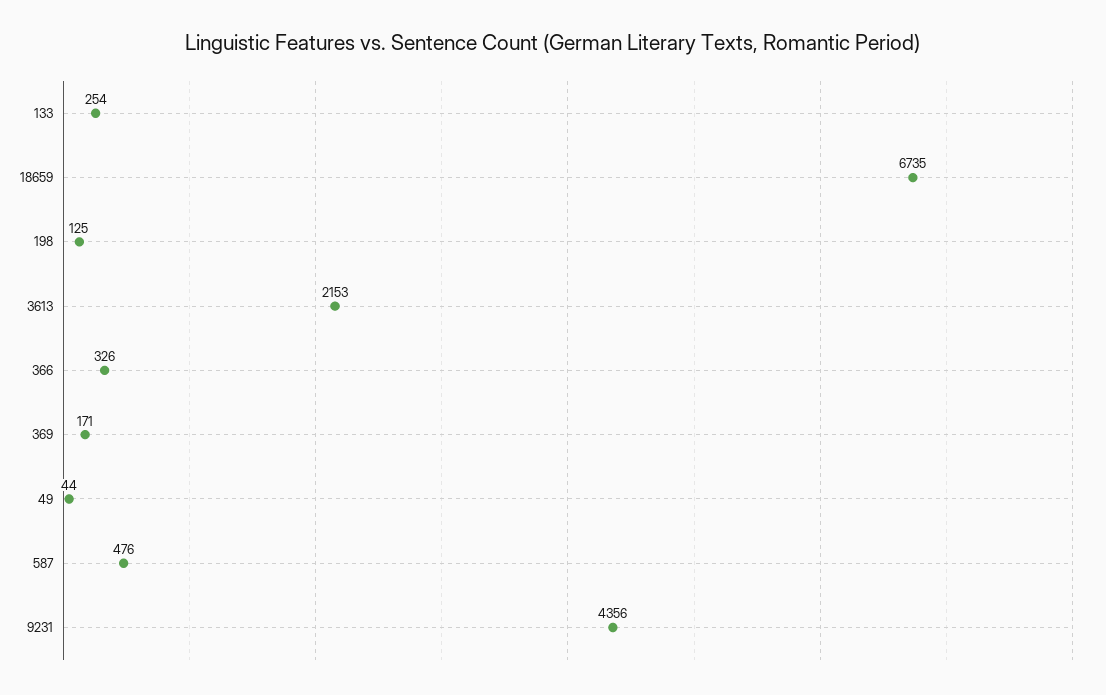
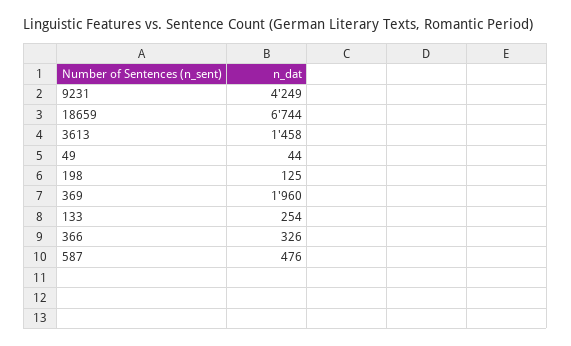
18659: 6735 -> 6744
3613: 2153 -> 1458
369: 171 -> 1960
9231: 4356 -> 4249

